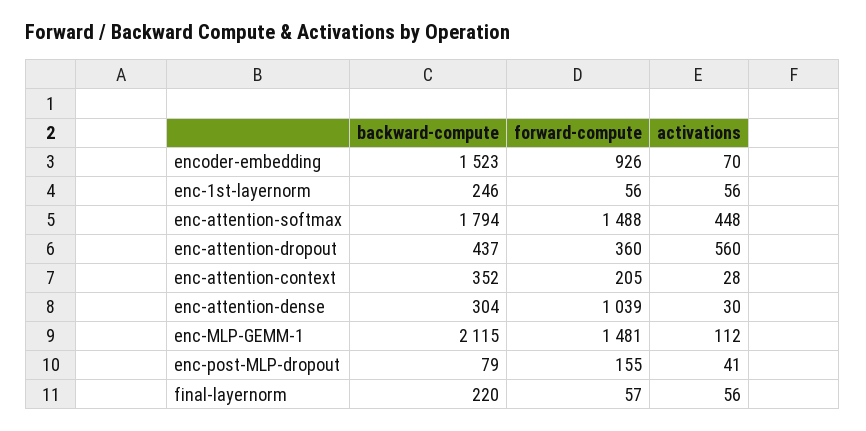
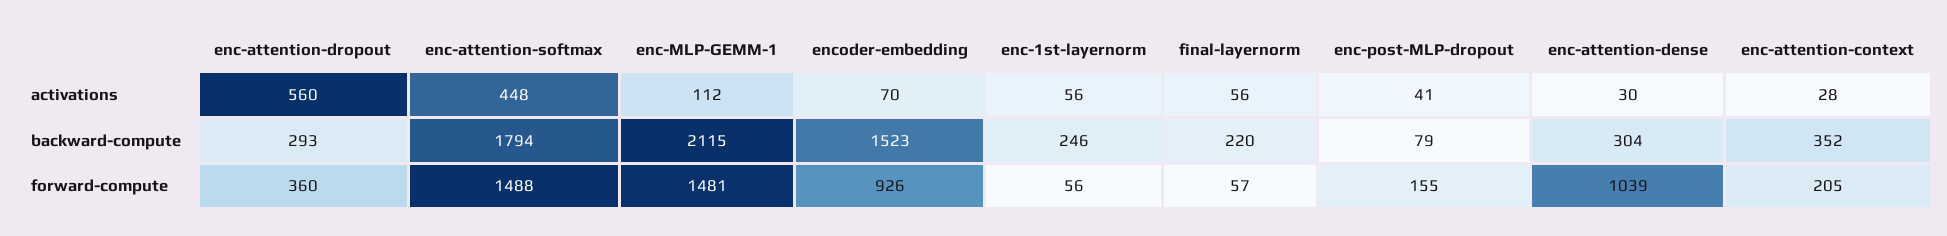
backward-compute, enc-attention-dropout: 437 -> 293

